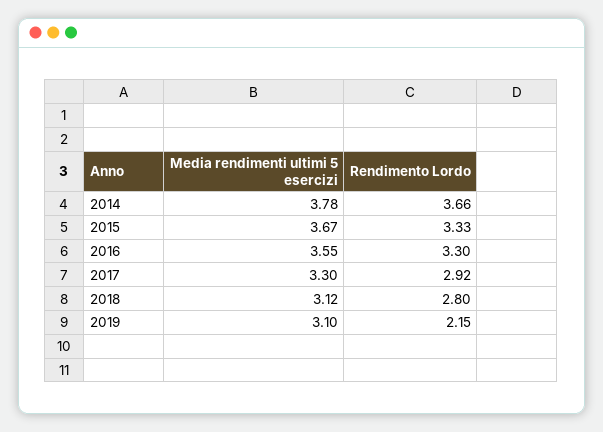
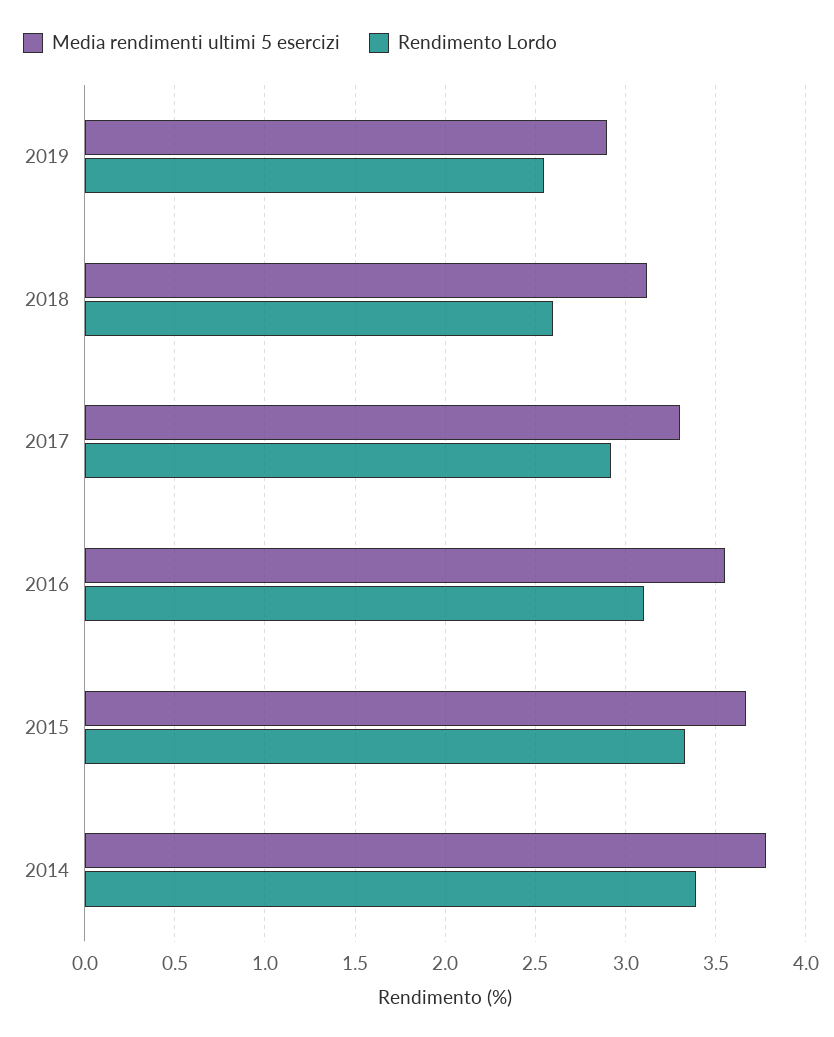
Rendimento Lordo, 2014: 3.66 -> 3.4
Rendimento Lordo, 2016: 3.3 -> 3.1
Rendimento Lordo, 2018: 2.8 -> 2.6
Media rendimenti ultimi 5 esercizi, 2019: 3.1 -> 2.9
Rendimento Lordo, 2019: 2.15 -> 2.55

